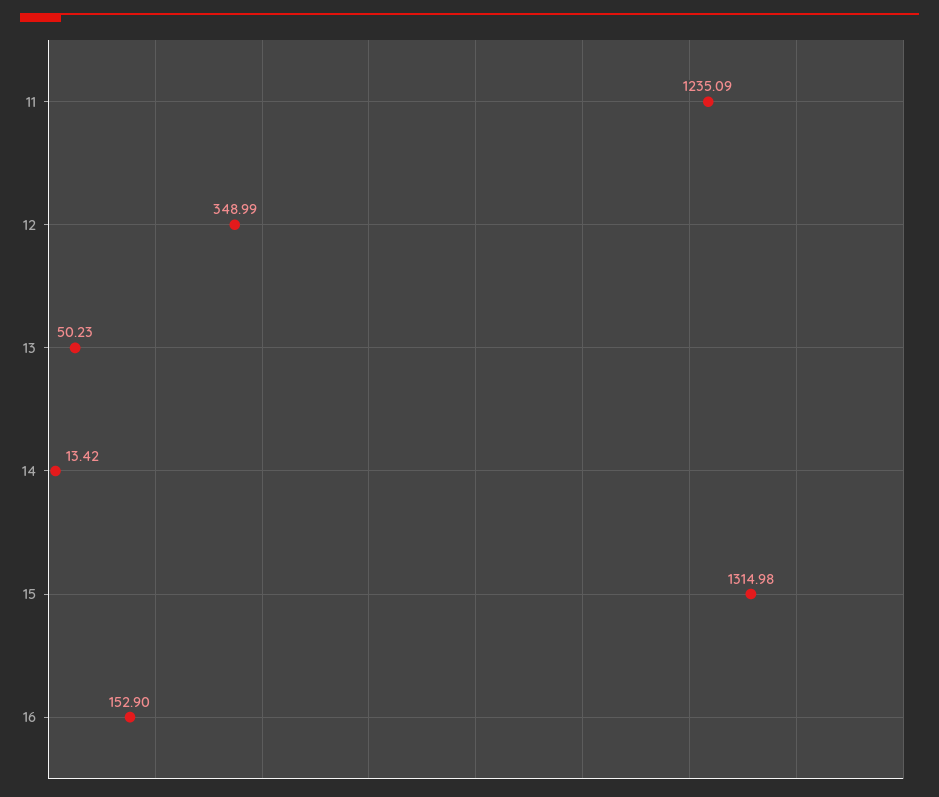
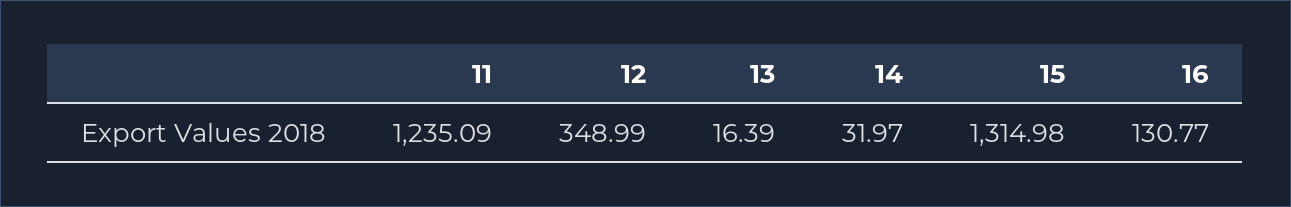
13: 50.23 -> 16.39
14: 13.42 -> 31.97
16: 152.9 -> 130.77

